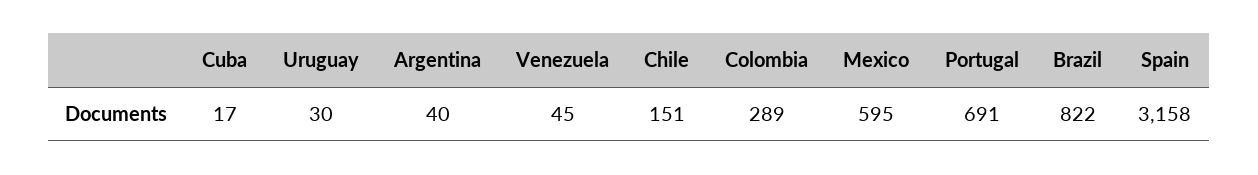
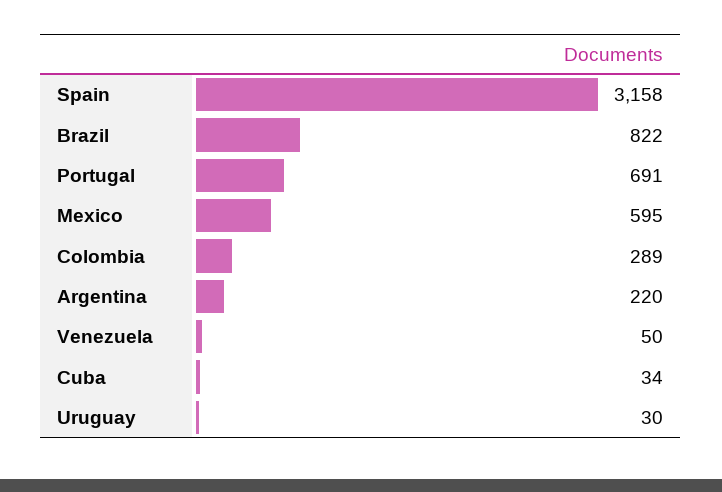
Cuba: 17 -> 34
Argentina: 40 -> 220
Venezuela: 45 -> 50
Chile: 151 -> none

